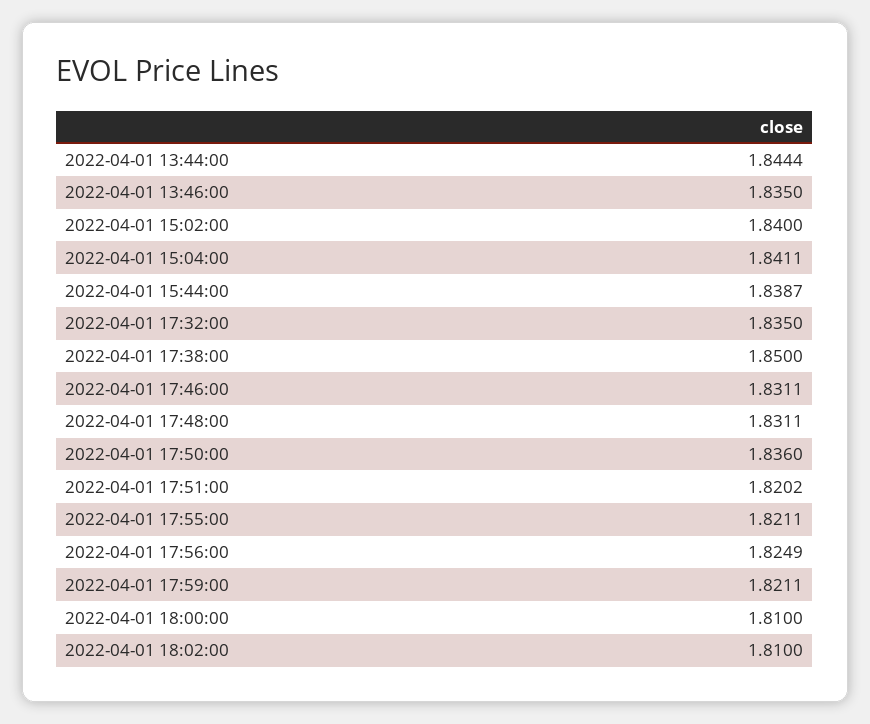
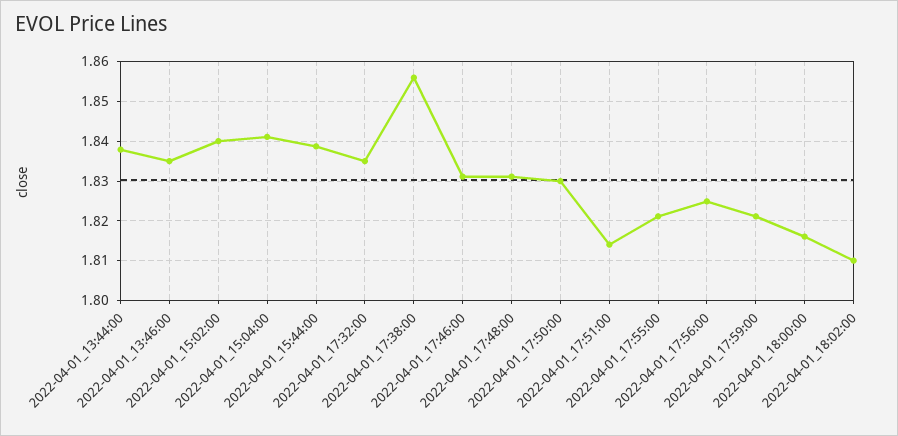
2022-04-01 13:44:00: 1.8444 -> 1.838
2022-04-01 17:38:00: 1.85 -> 1.856
2022-04-01 17:50:00: 1.836 -> 1.83
2022-04-01 17:51:00: 1.8202 -> 1.814
2022-04-01 18:00:00: 1.81 -> 1.816

